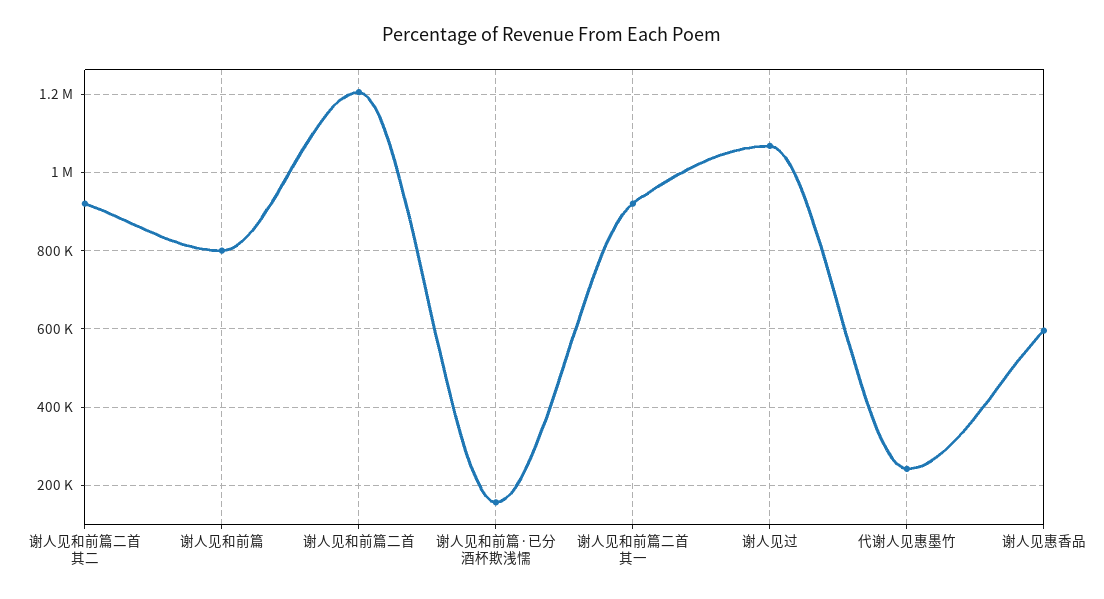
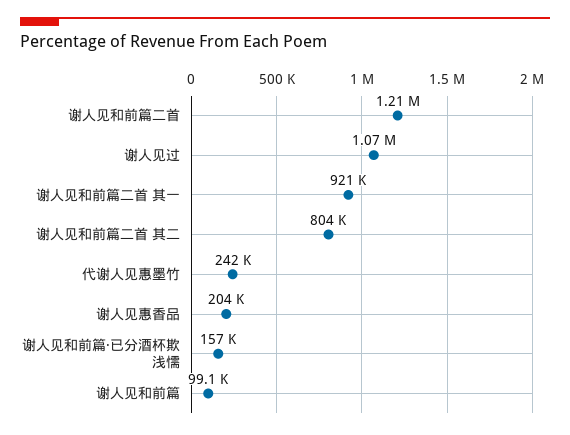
谢人见和前篇二首 其二: 920000 -> 804000
谢人见和前篇: 800000 -> 99100
谢人见惠香品: 600000 -> 204000

